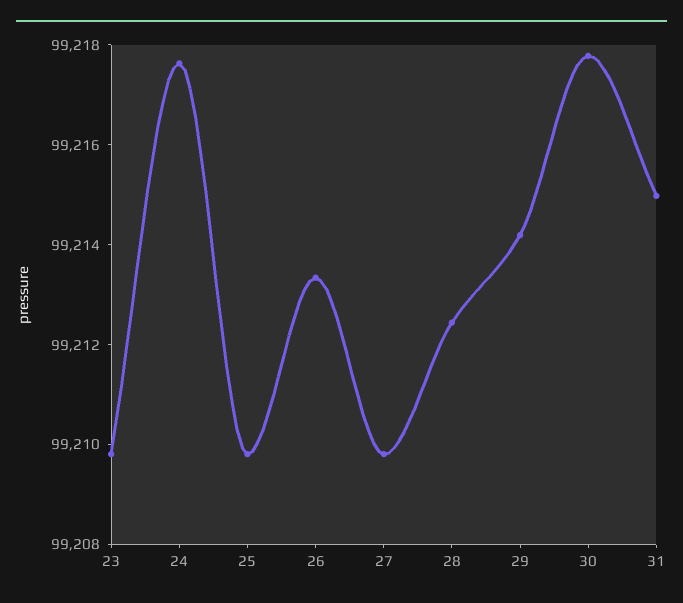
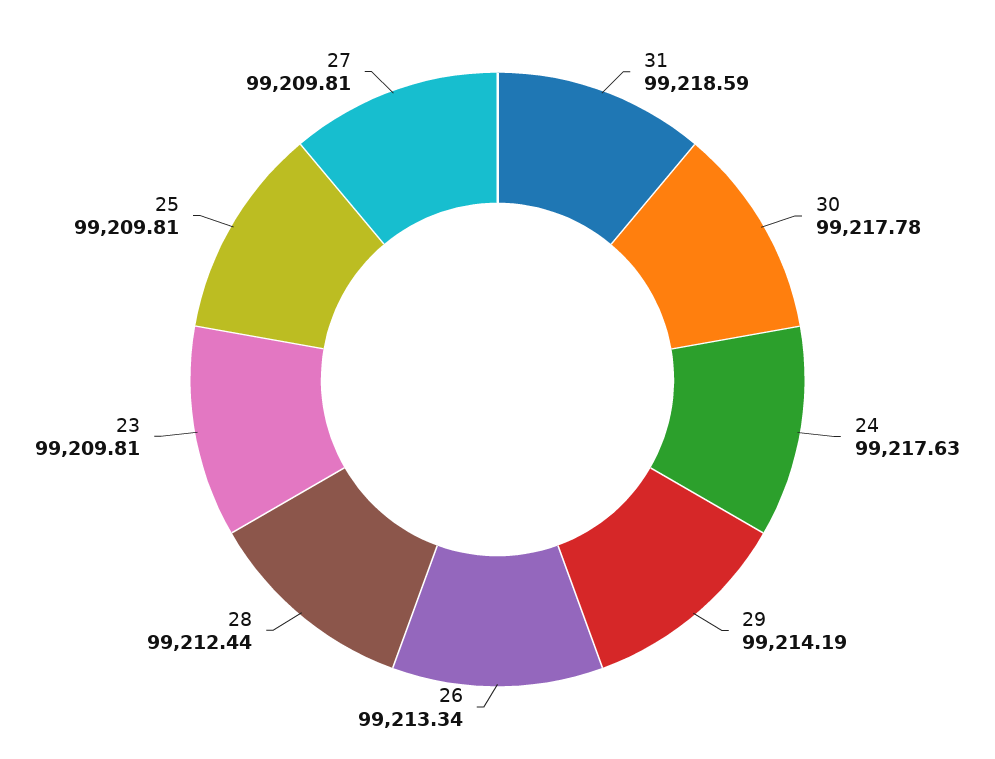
31: 99215 -> 99218.59

